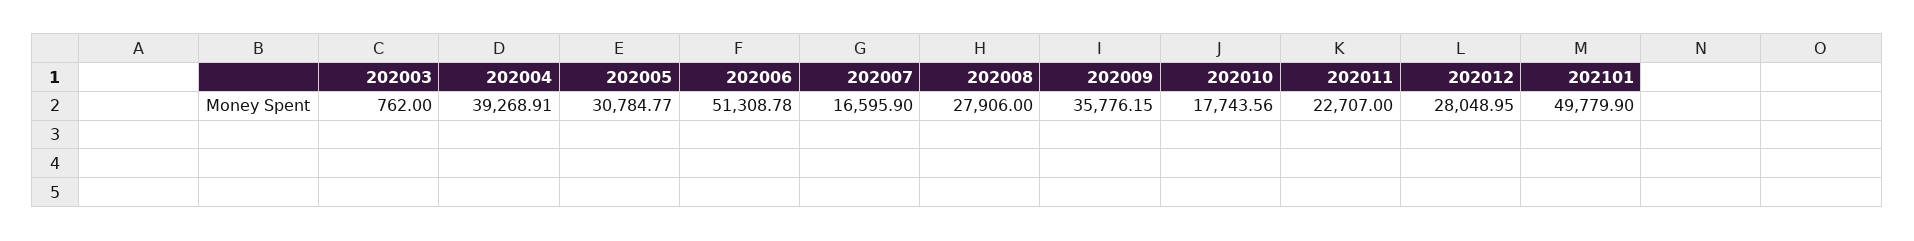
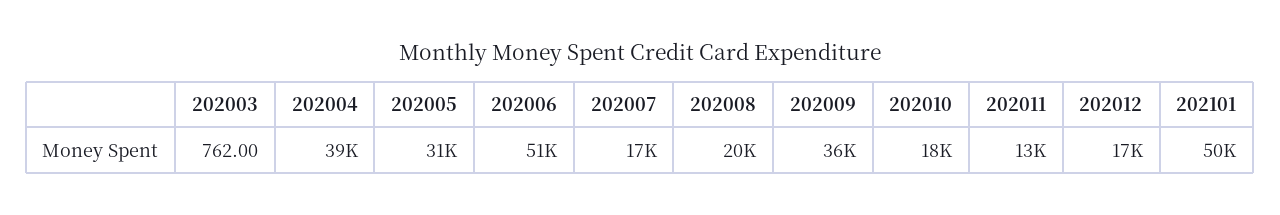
202008: 27906 -> 20000
202011: 22707 -> 13000
202012: 28048.95 -> 17000

